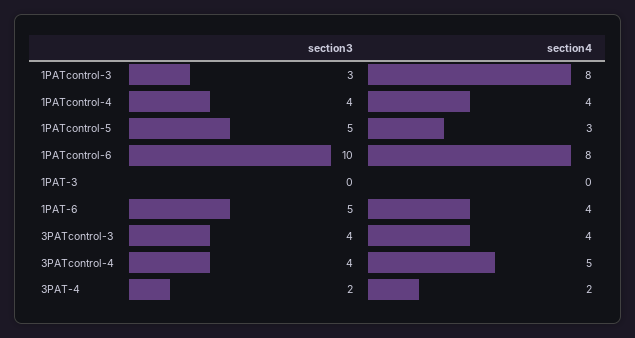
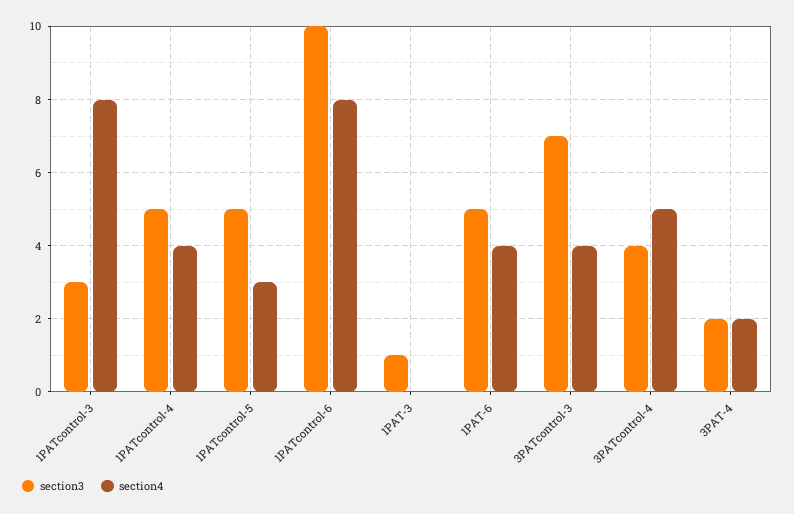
section3, 1PATcontrol-4: 4 -> 5
section3, 1PAT-3: 0 -> 1
section3, 3PATcontrol-3: 4 -> 7

